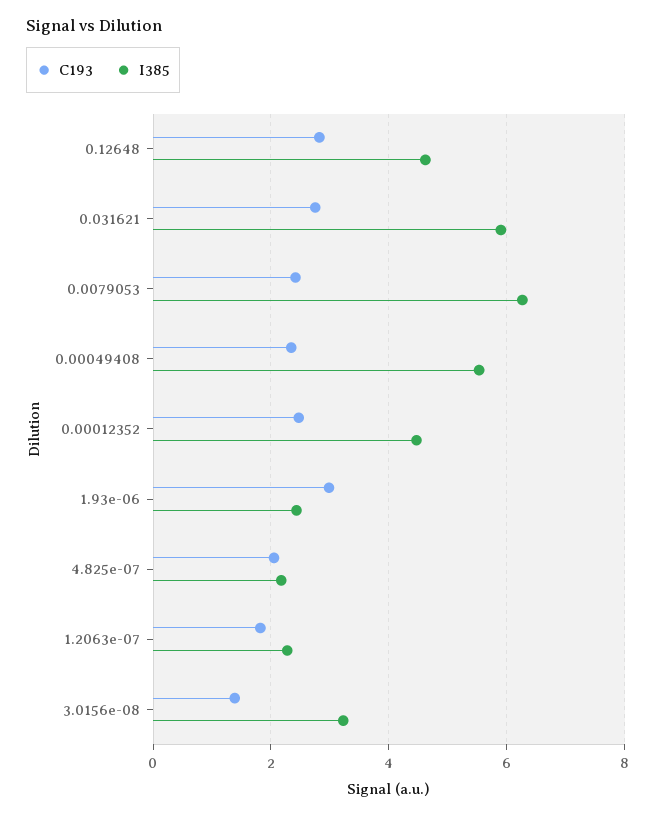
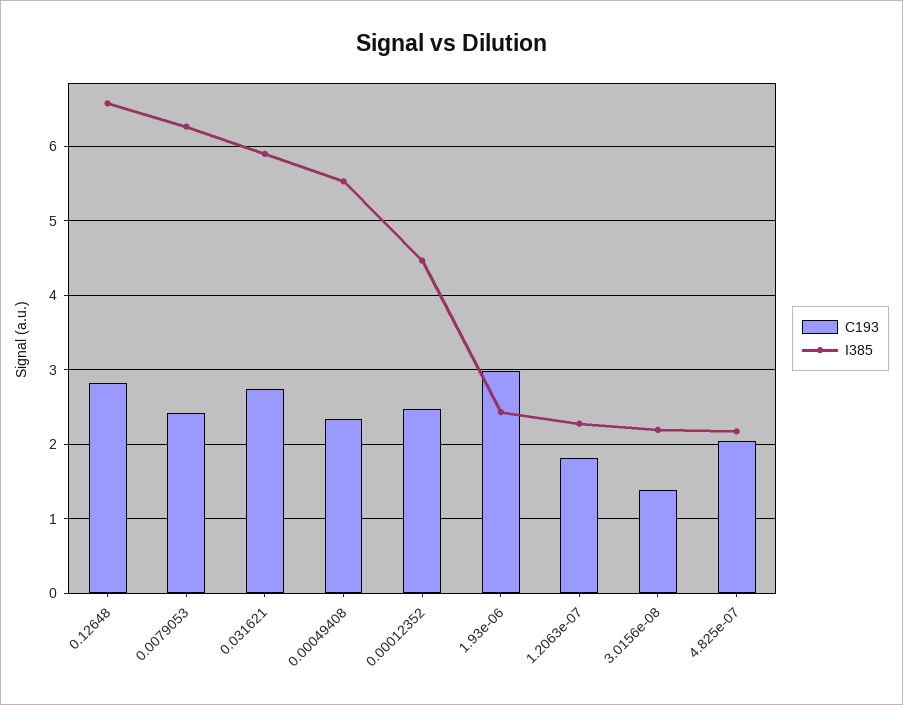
I385, 0.12648: 4.6 -> 6.6
I385, 3.0156e-08: 3.2 -> 2.2

